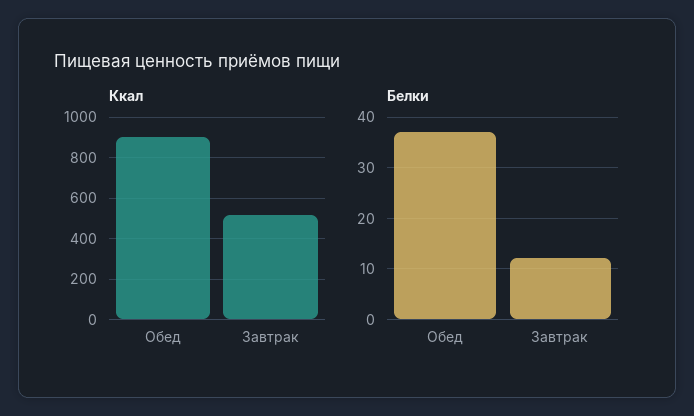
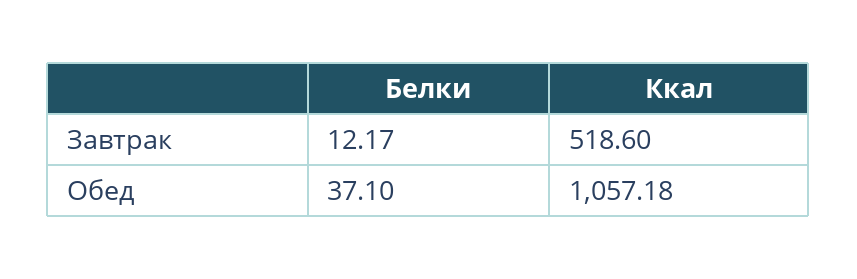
Ккал, Обед: 900 -> 1057.18

